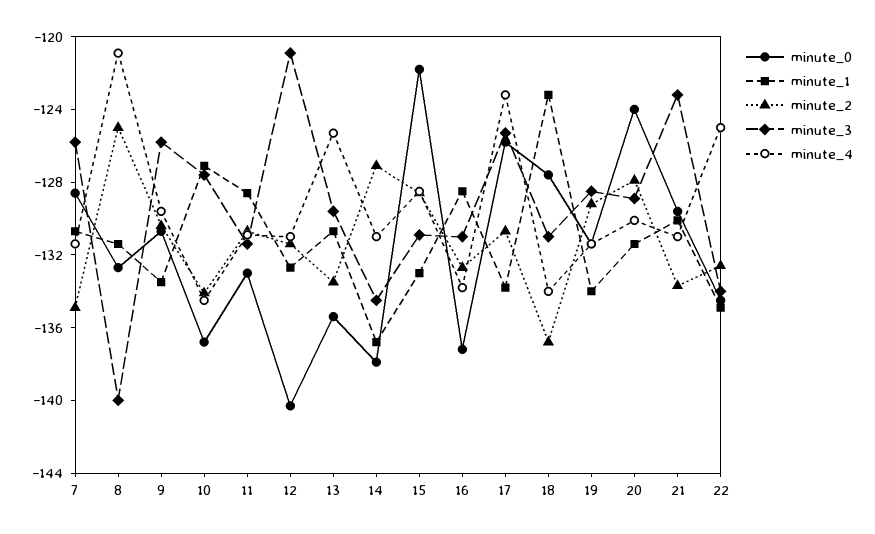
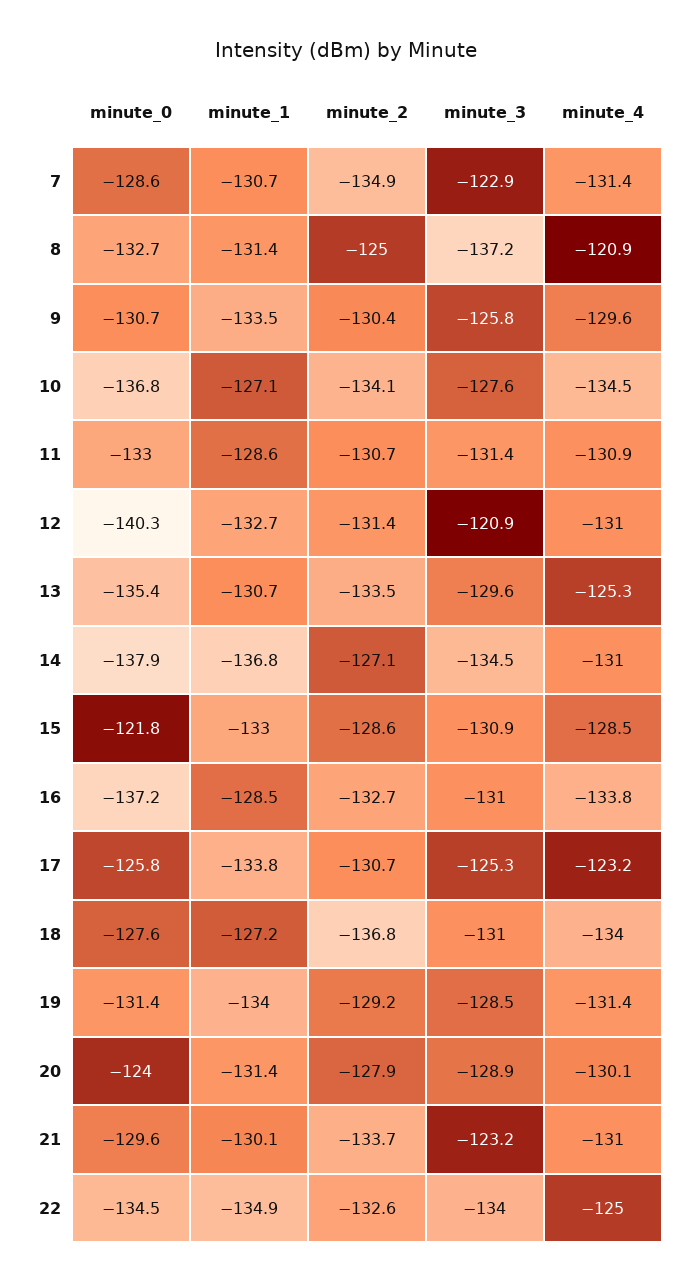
minute_3, 7: -126 -> -122.9
minute_3, 8: -140 -> -137.2
minute_1, 18: -123 -> -127.2

